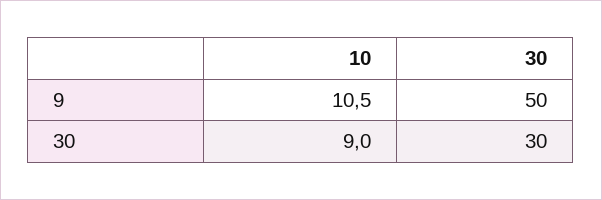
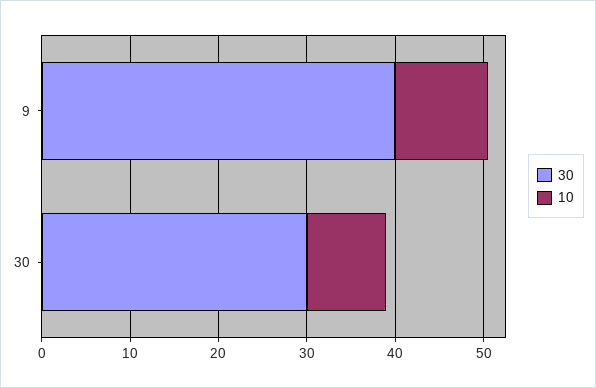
30, 9: 50 -> 40

